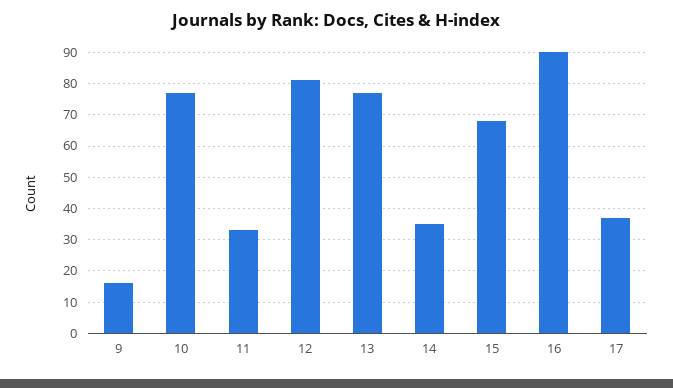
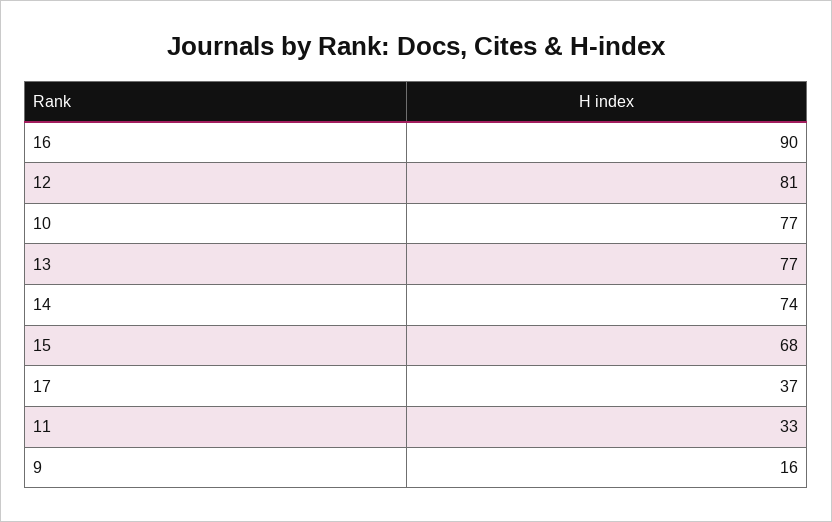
14: 35 -> 74

